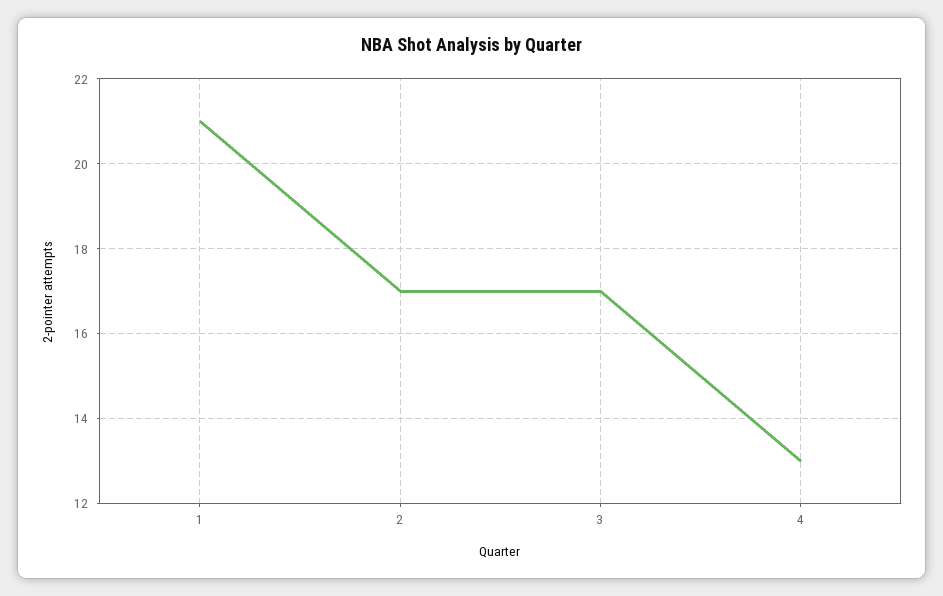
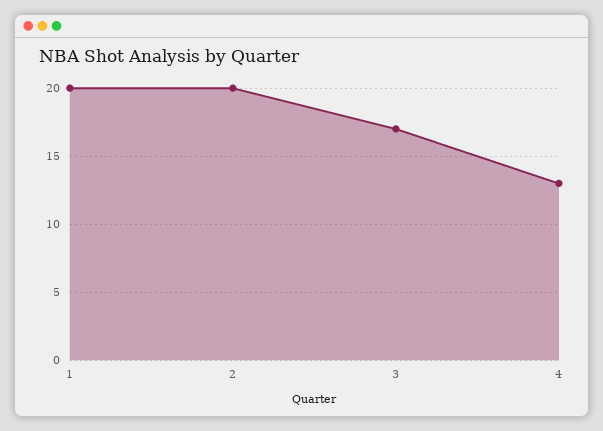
1: 21 -> 20
2: 17 -> 20

